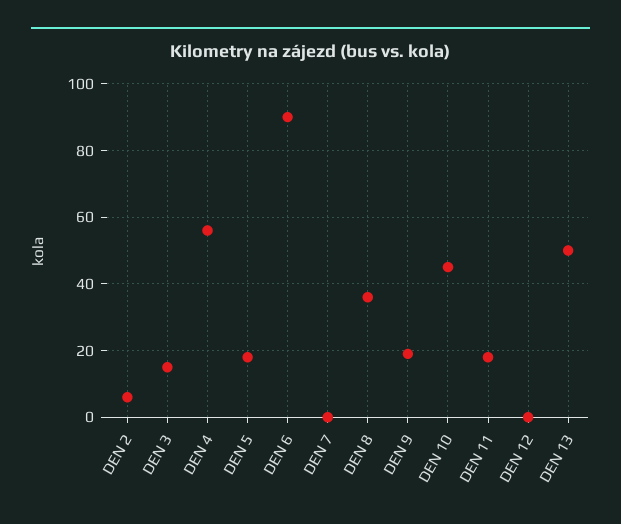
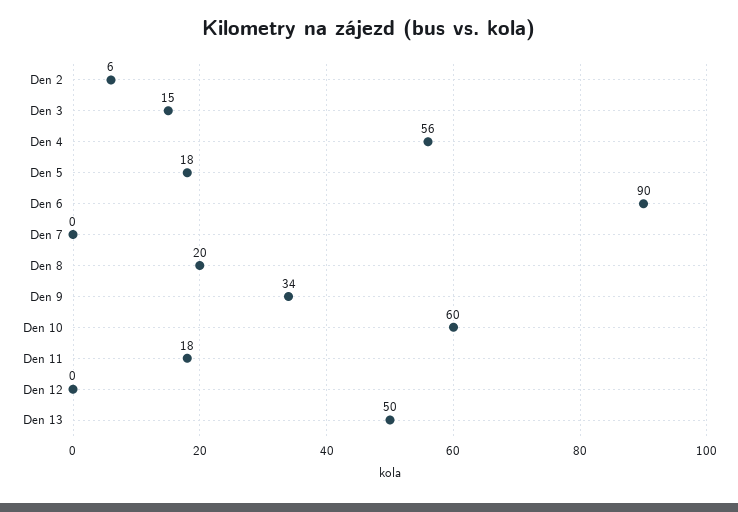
DEN 8: 35 -> 20
DEN 9: 20 -> 34
DEN 10: 45 -> 60

